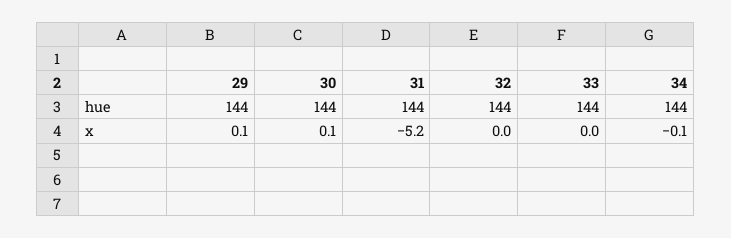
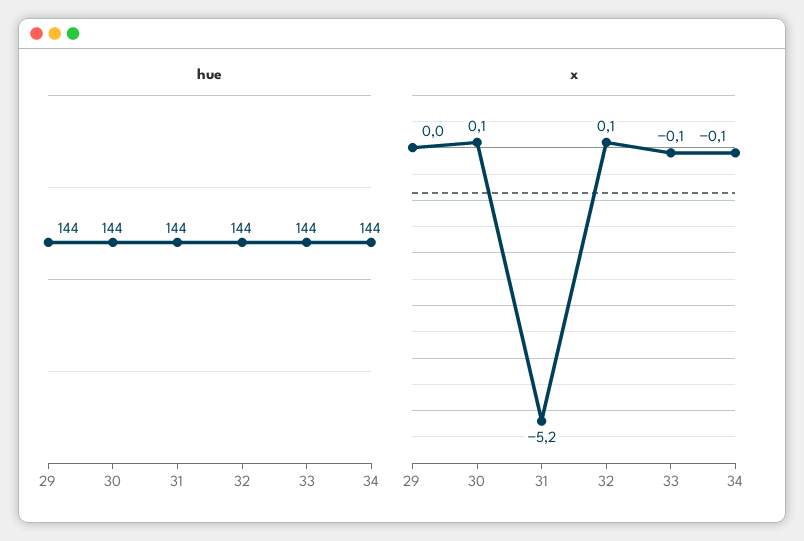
x, 29: 0.1 -> 0
x, 32: 0 -> 0.1
x, 33: 0 -> -0.1

